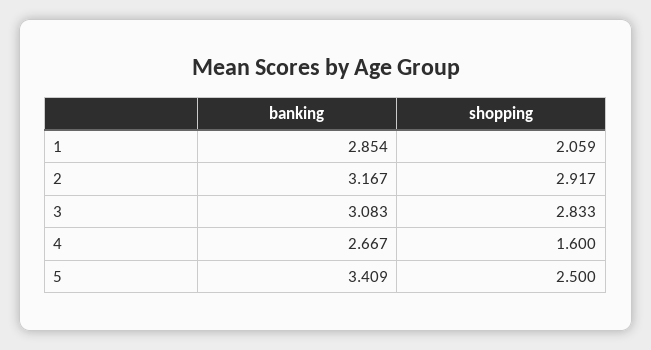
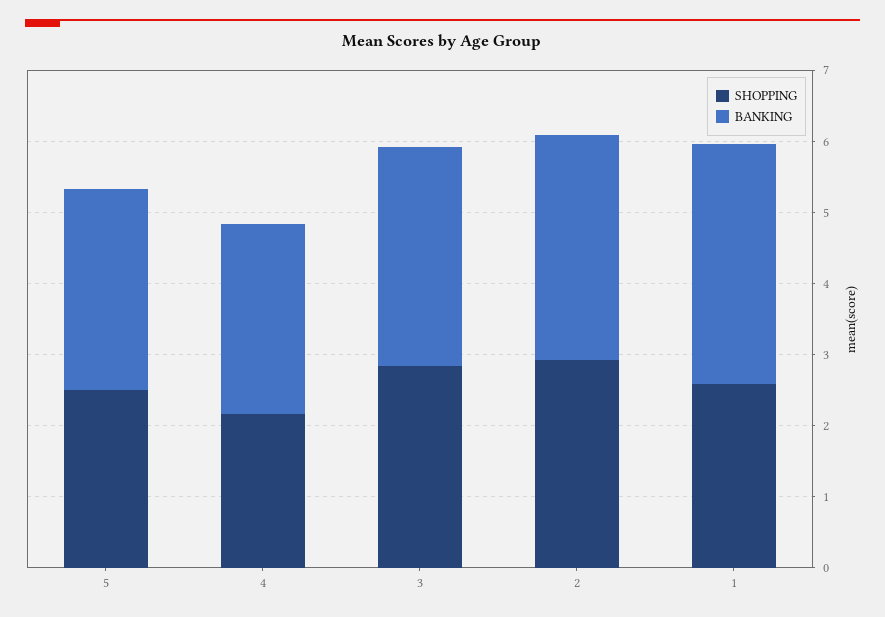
banking, 1: 2.854 -> 3.4
shopping, 1: 2.059 -> 2.6
shopping, 4: 1.6 -> 2.2
banking, 5: 3.409 -> 2.8

